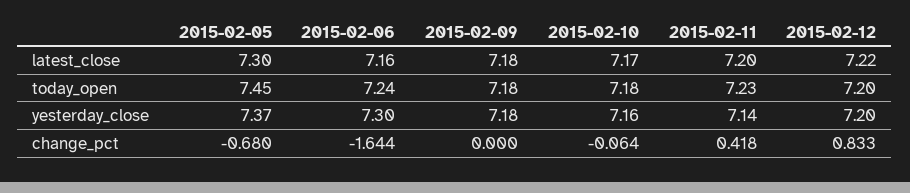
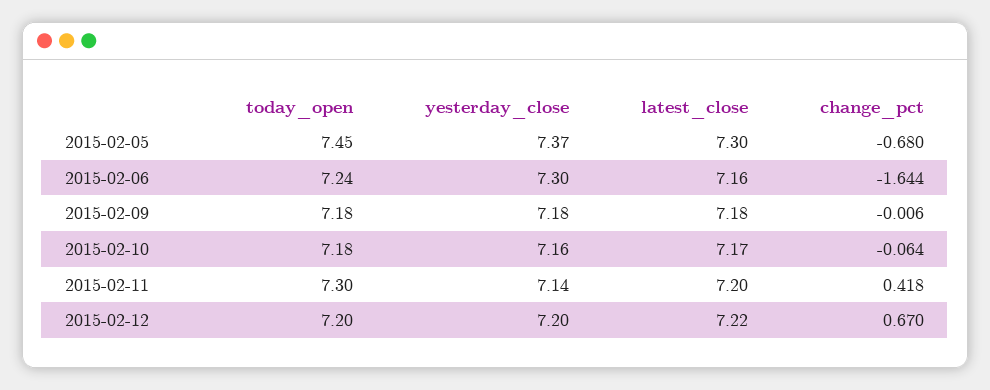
2015-02-11, today_open: 7.23 -> 7.3
2015-02-09, change_pct: 0 -> -0.006
2015-02-12, change_pct: 0.833 -> 0.67

